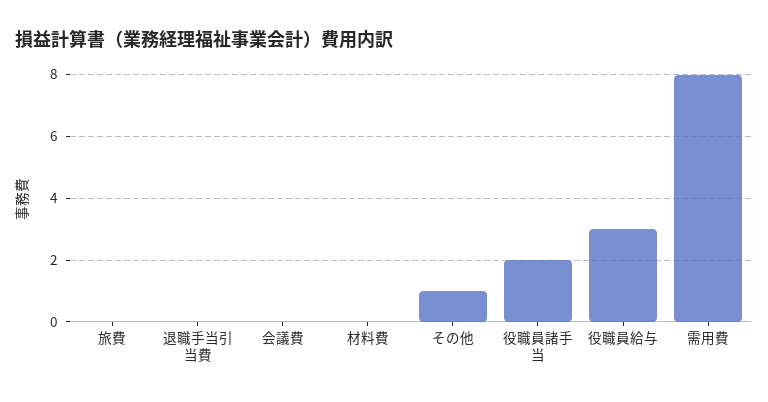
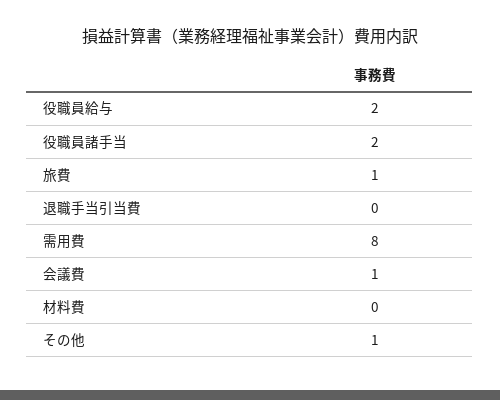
旅費: 0 -> 1
会議費: 0 -> 1
役職員給与: 3 -> 2

